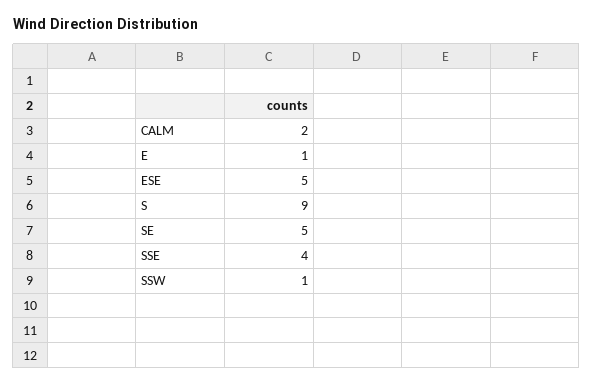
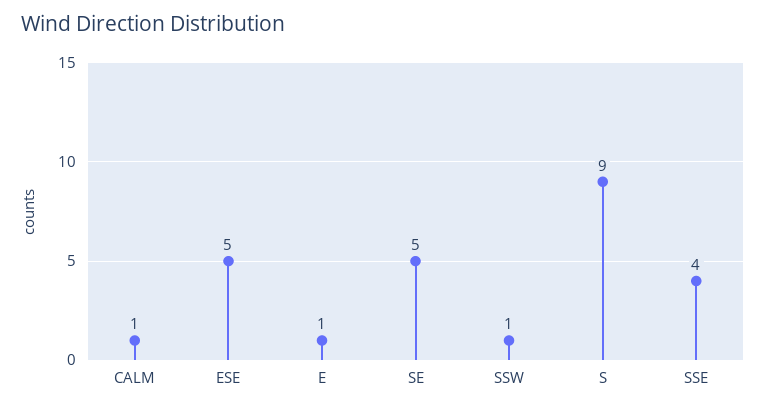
CALM: 2 -> 1

